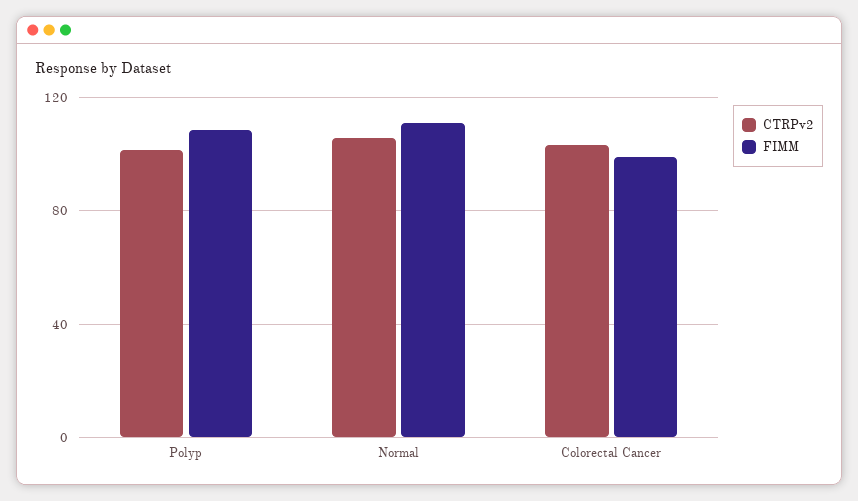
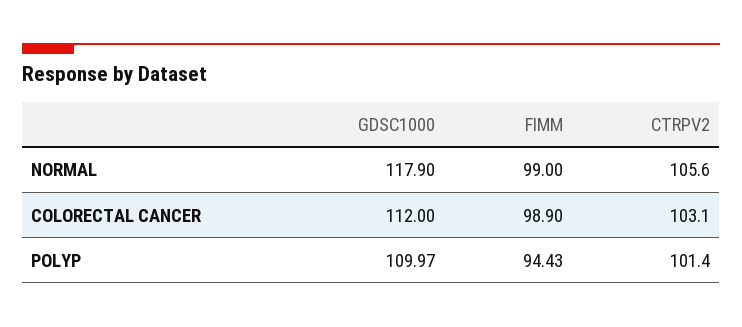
FIMM, Polyp: 110 -> 94.43
FIMM, Normal: 110 -> 99
GDSC1000, Normal: none -> 117.9
GDSC1000, Colorectal Cancer: none -> 112
GDSC1000, Polyp: none -> 109.97

